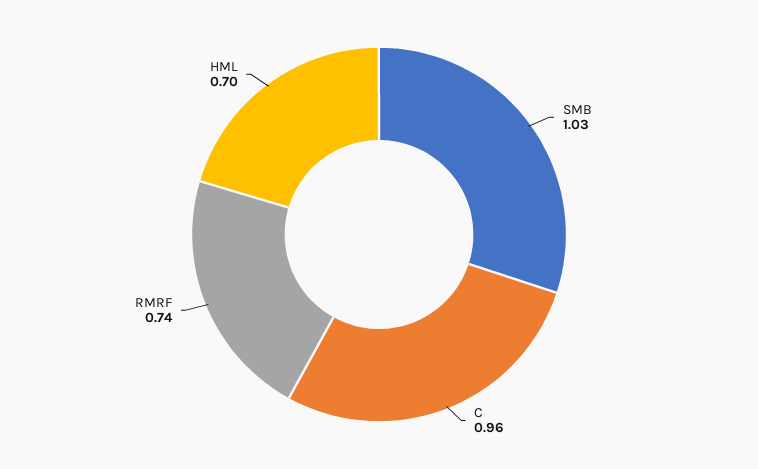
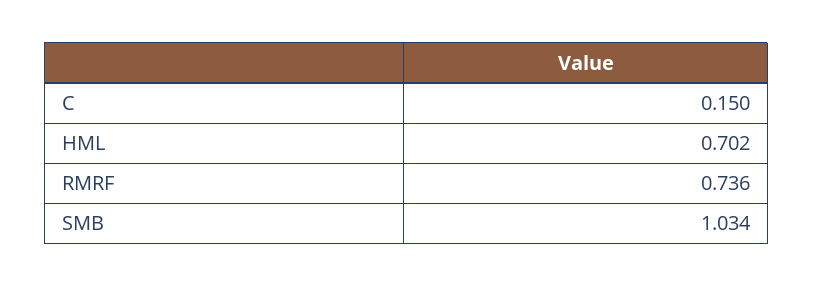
C: 0.96 -> 0.15

